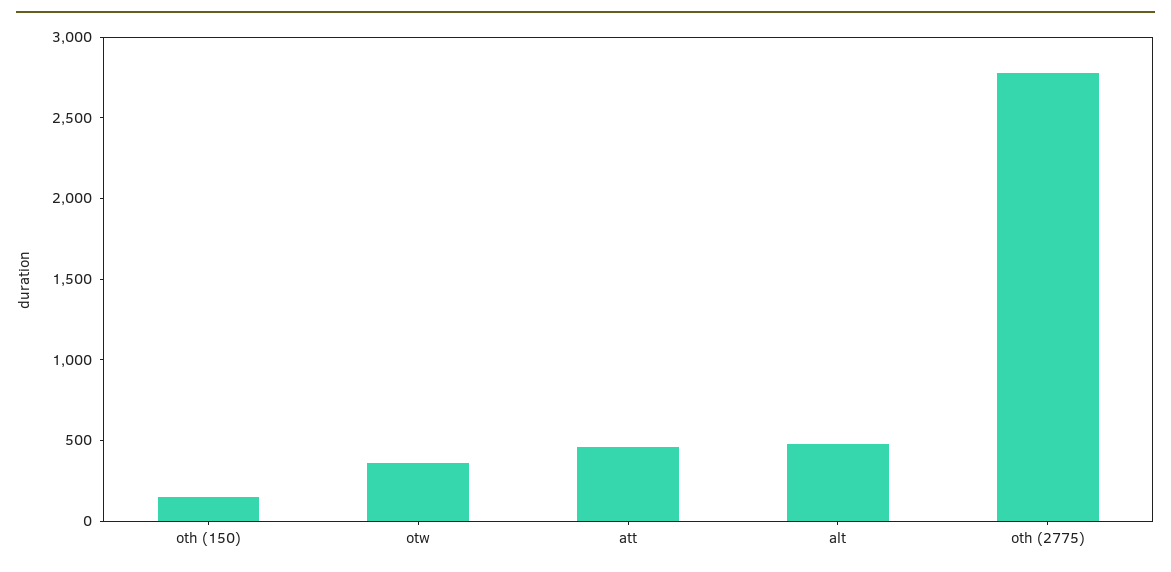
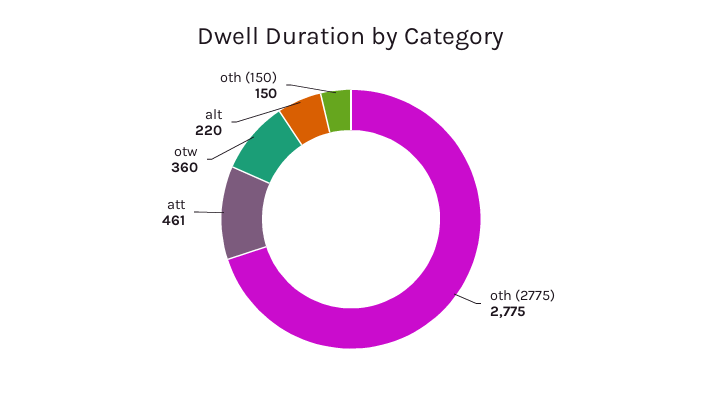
alt: 500 -> 220

